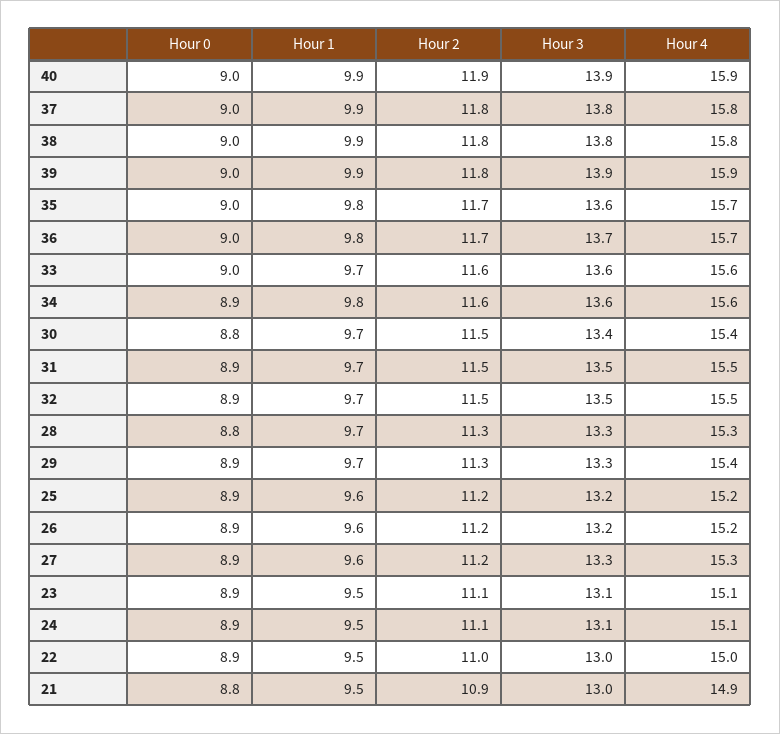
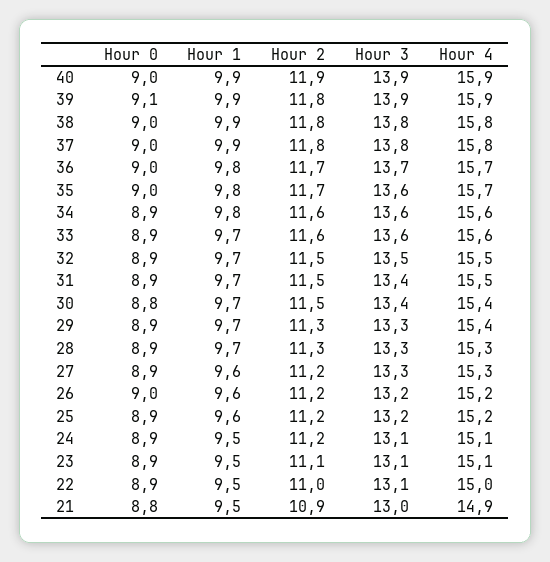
Hour 0, 39: 9 -> 9.1
Hour 0, 33: 9 -> 8.9
Hour 3, 31: 13.5 -> 13.4
Hour 0, 28: 8.8 -> 8.9
Hour 0, 26: 8.9 -> 9
Hour 2, 24: 11.1 -> 11.2
Hour 3, 22: 13 -> 13.1

